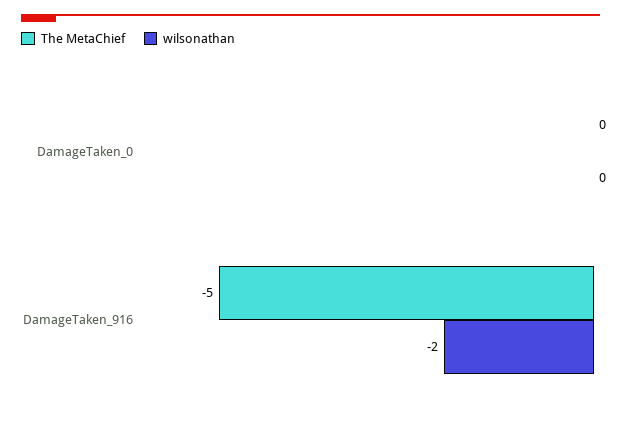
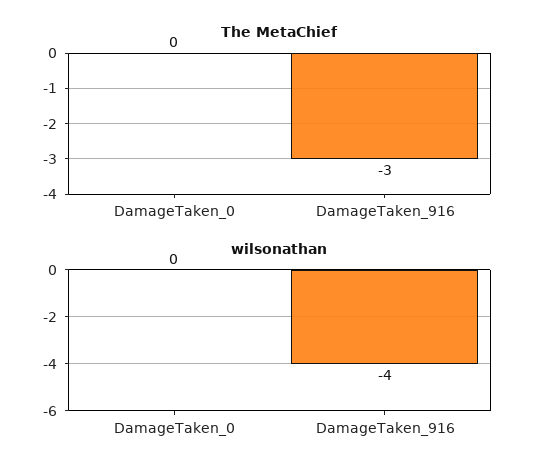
The MetaChief, DamageTaken_916: -5 -> -3
wilsonathan, DamageTaken_916: -2 -> -4

